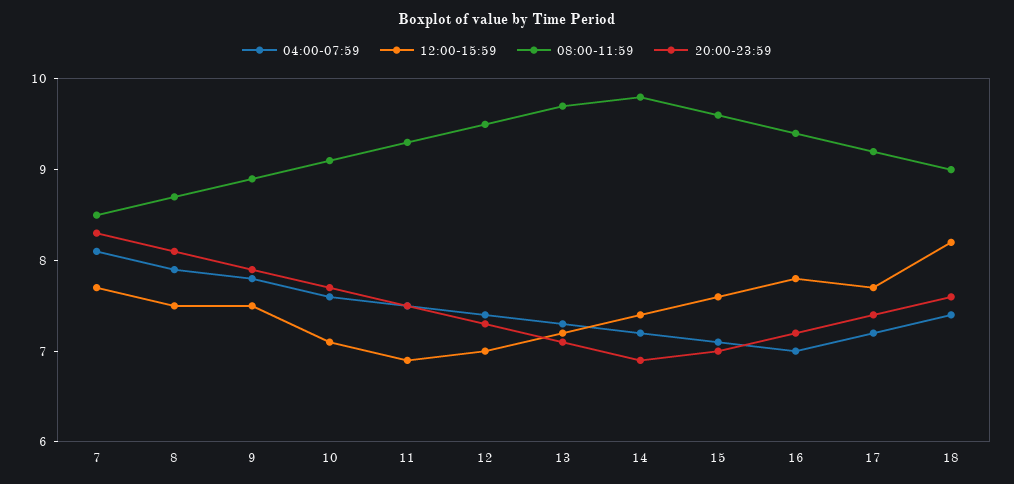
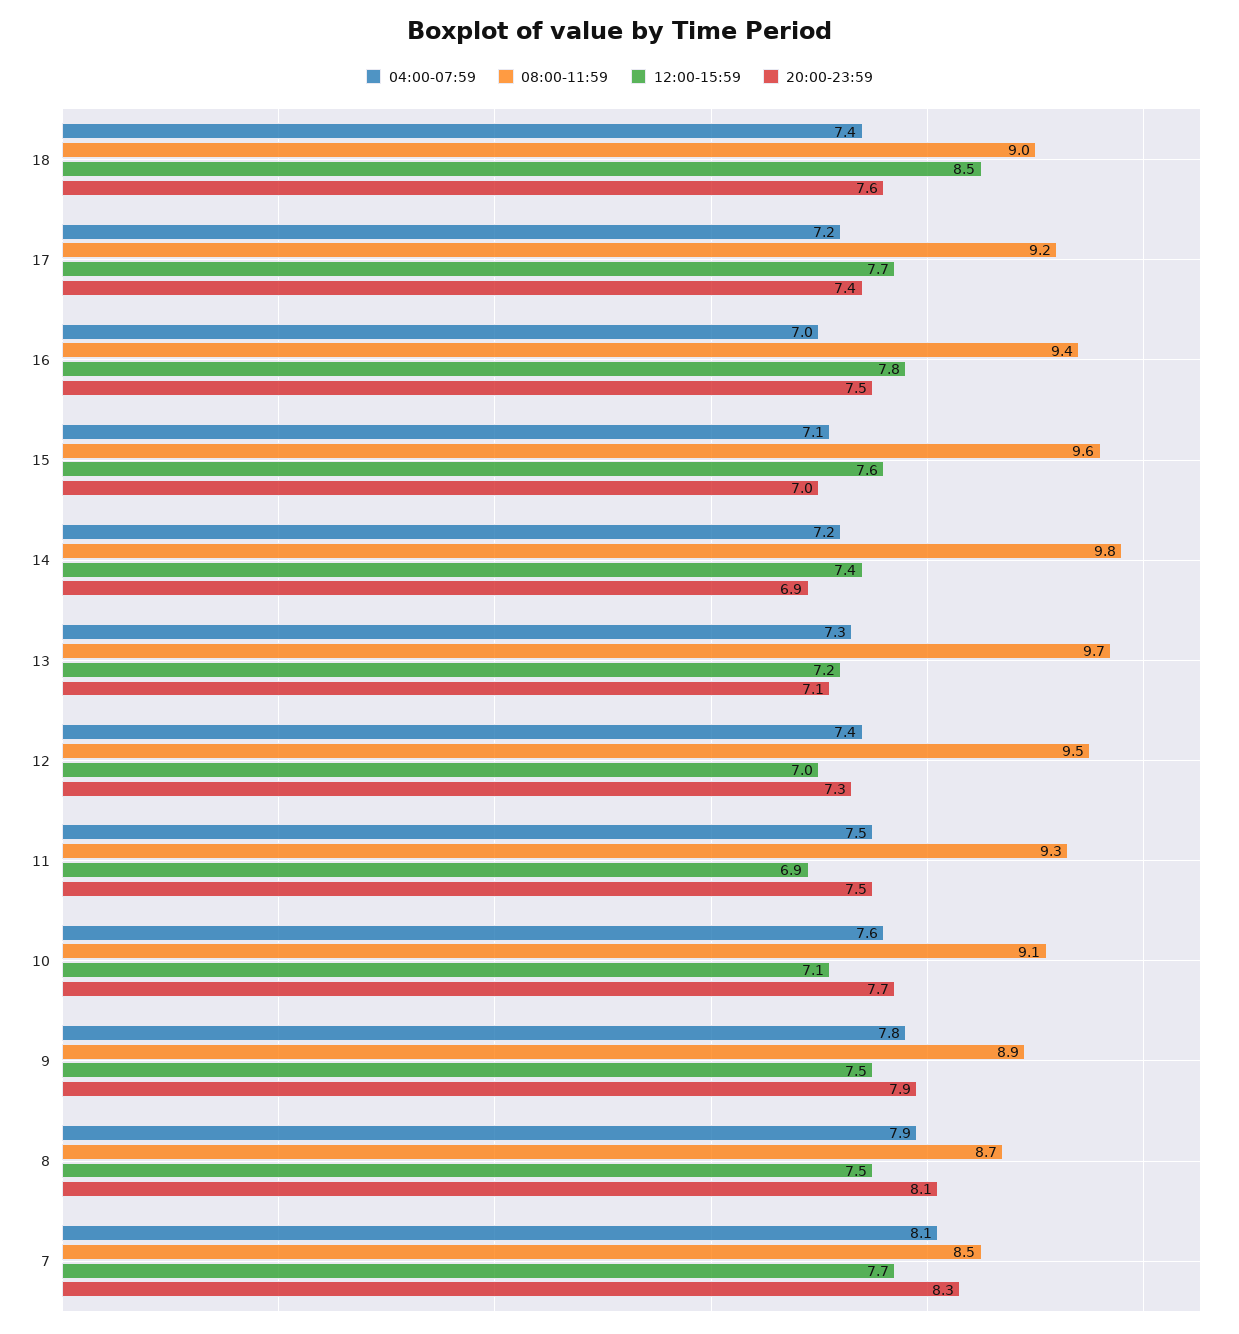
20:00-23:59, 16: 7.2 -> 7.5
12:00-15:59, 18: 8.2 -> 8.5

